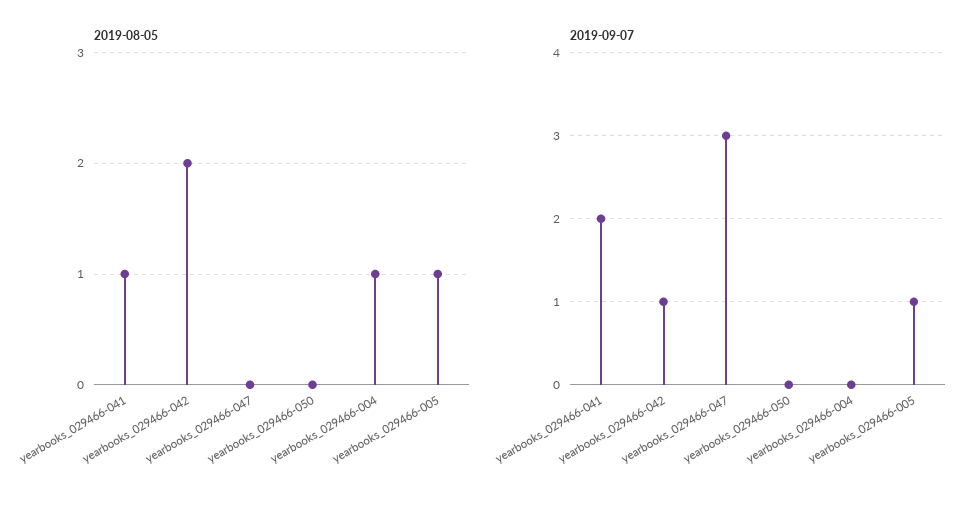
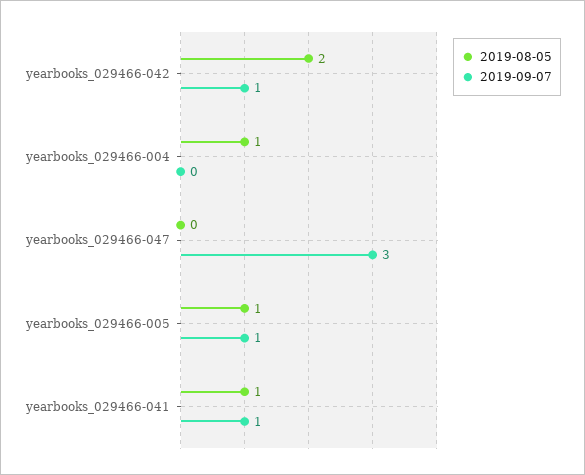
2019-08-05, yearbooks_029466-050: 0 -> none
2019-09-07, yearbooks_029466-041: 2 -> 1
2019-09-07, yearbooks_029466-050: 0 -> none

